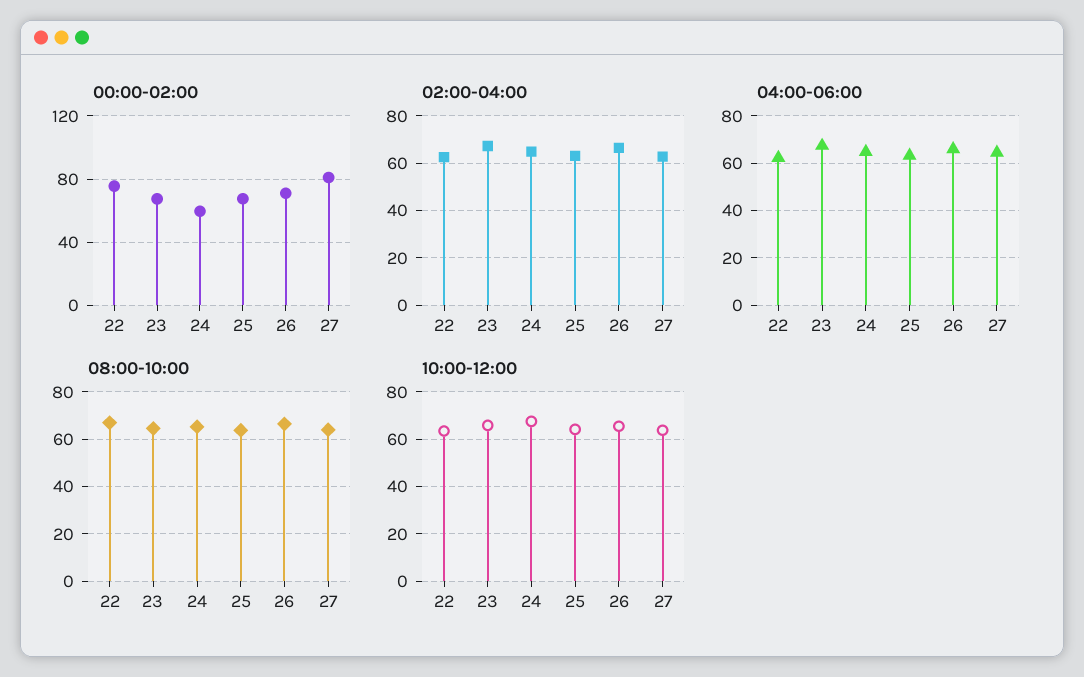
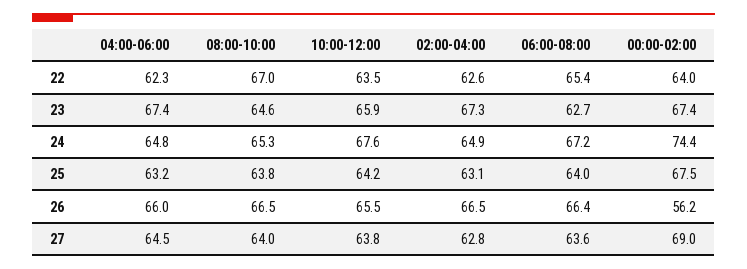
00:00-02:00, 22: 75 -> 64
00:00-02:00, 24: 60 -> 74.4
00:00-02:00, 26: 70 -> 56.2
00:00-02:00, 27: 80 -> 69
06:00-08:00, 22: none -> 65.4
06:00-08:00, 23: none -> 62.7
06:00-08:00, 24: none -> 67.2
06:00-08:00, 25: none -> 64
06:00-08:00, 26: none -> 66.4
06:00-08:00, 27: none -> 63.6

